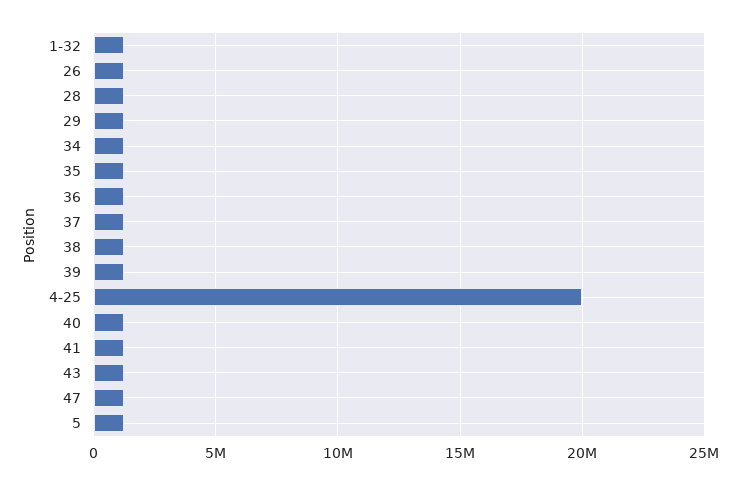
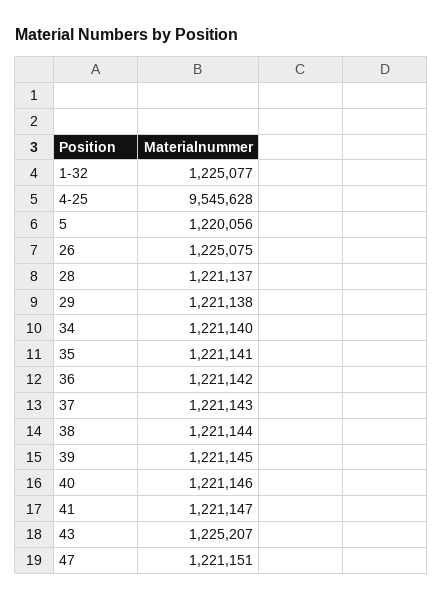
4-25: 20000000 -> 9545628

